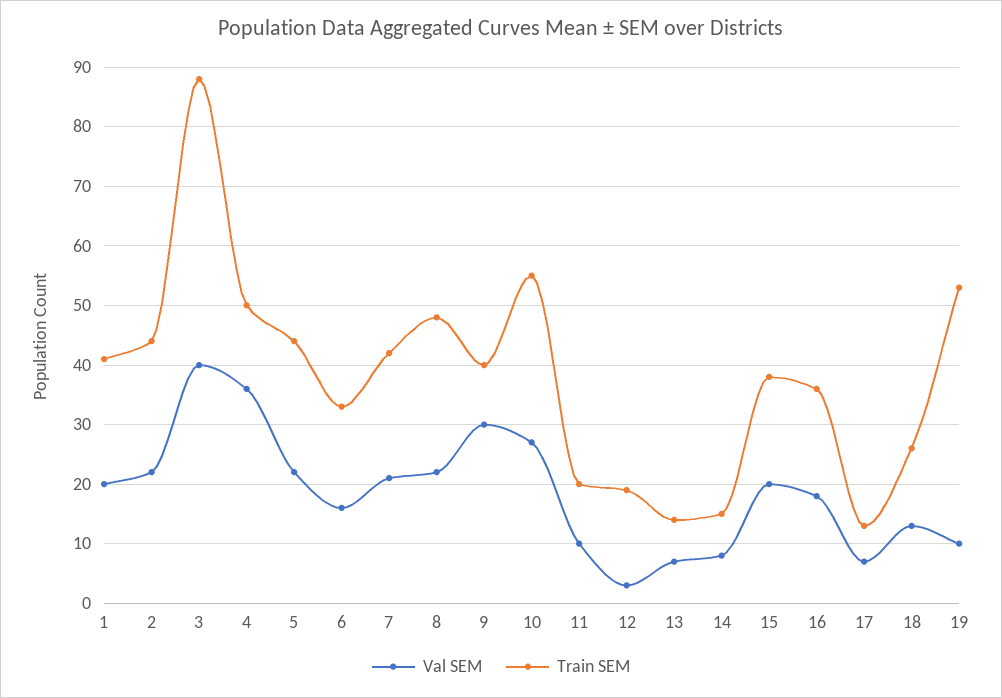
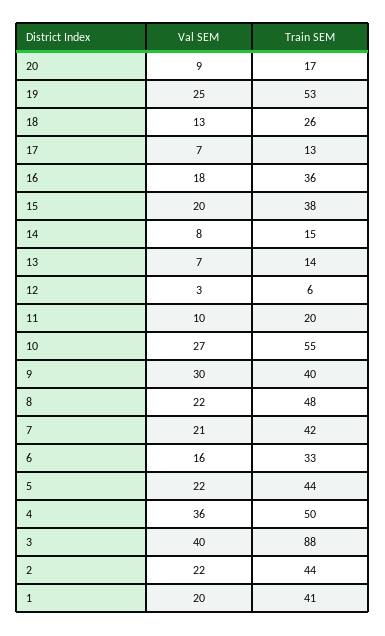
Train SEM, 12: 20 -> 6
Val SEM, 19: 10 -> 25
Val SEM, 20: none -> 9
Train SEM, 20: none -> 17

